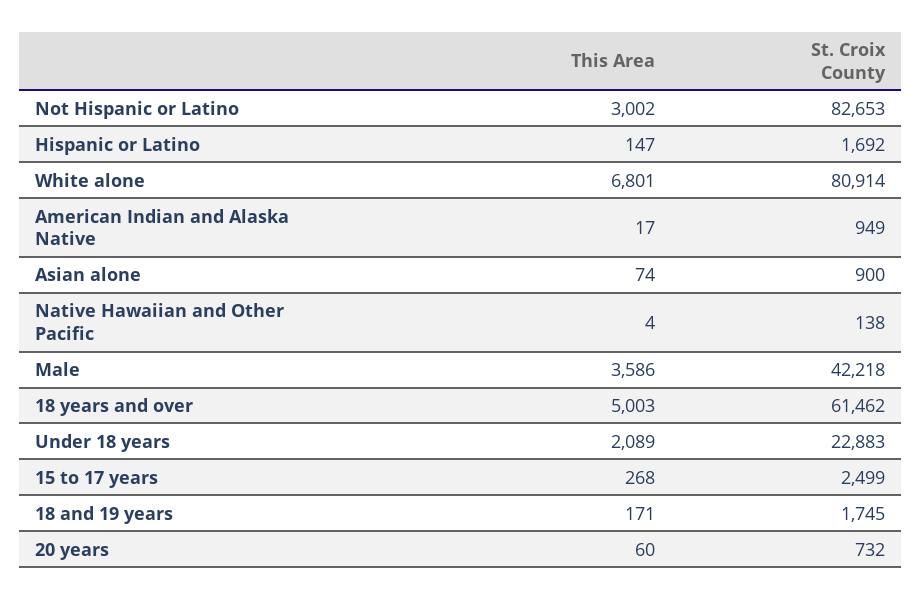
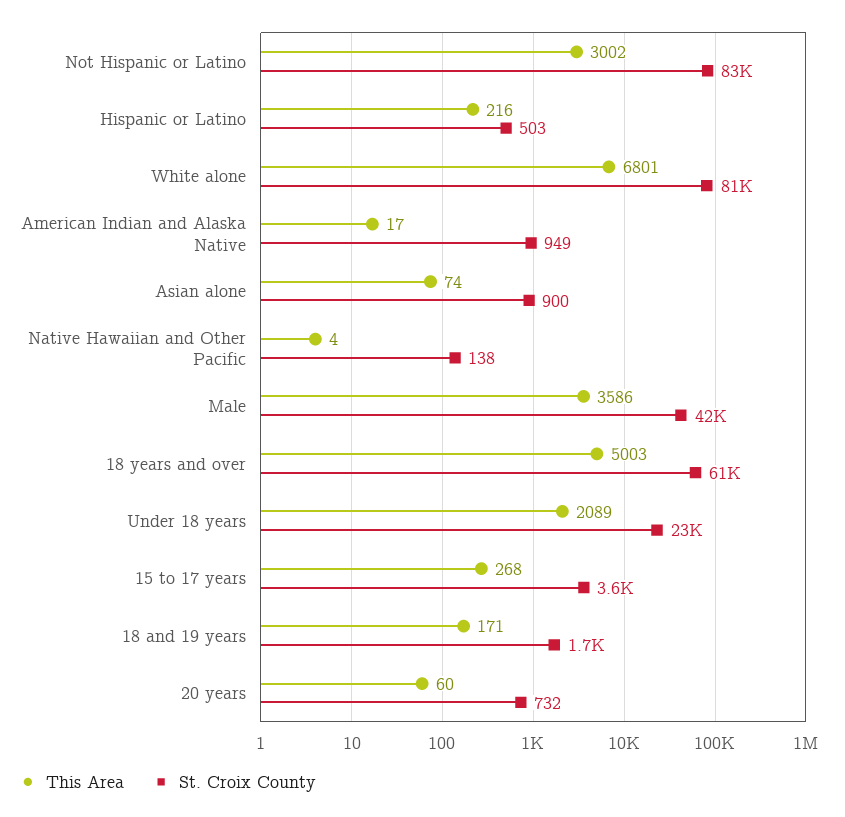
This Area, Hispanic or Latino: 147 -> 216
St. Croix County, Hispanic or Latino: 1692 -> 503
St. Croix County, 15 to 17 years: 2499 -> 3600

